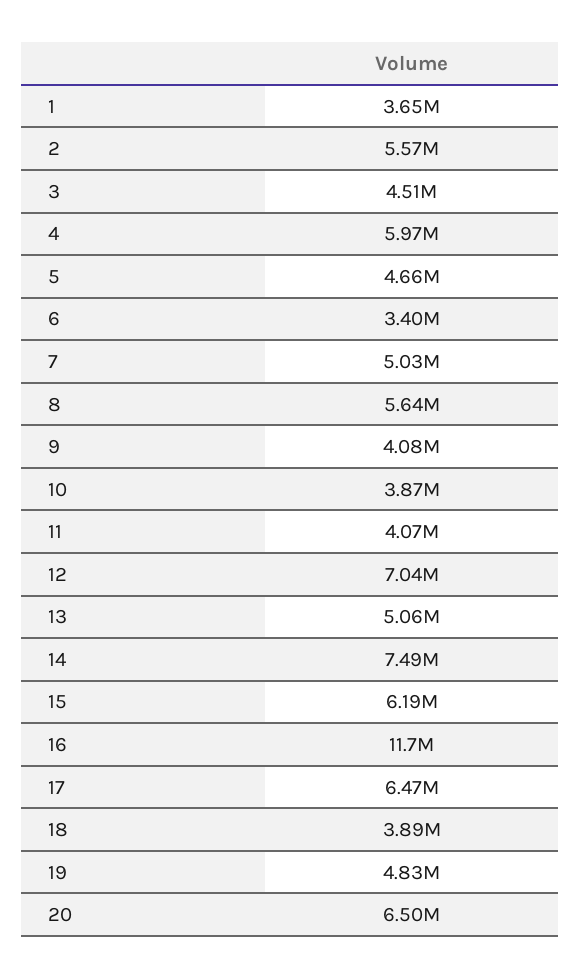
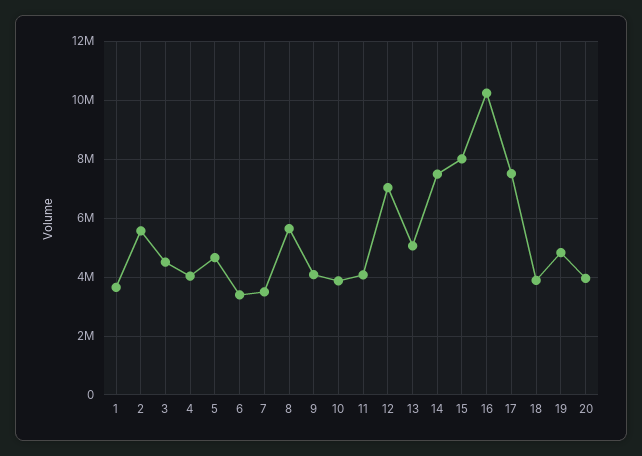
4: 5970000 -> 4000000
7: 5030000 -> 3500000
15: 6190000 -> 8000000
16: 11700000 -> 10250000
17: 6470000 -> 7500000
20: 6500000 -> 4000000

